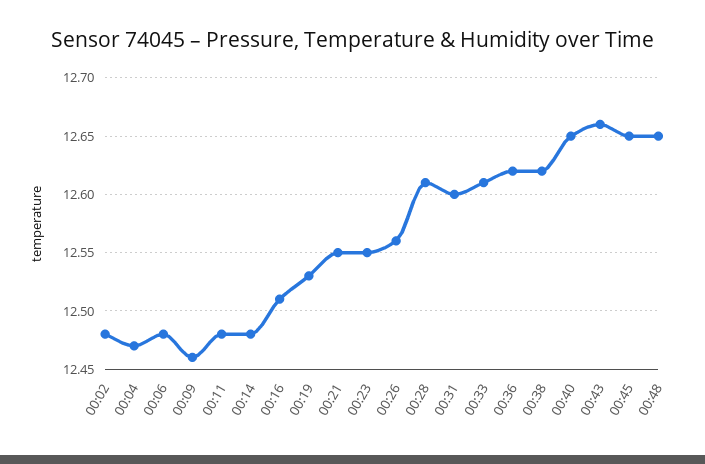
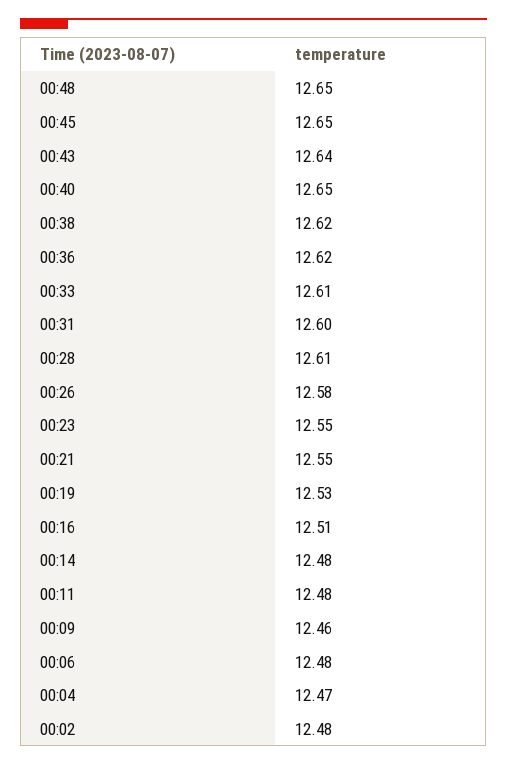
00:26: 12.56 -> 12.58
00:43: 12.66 -> 12.64

